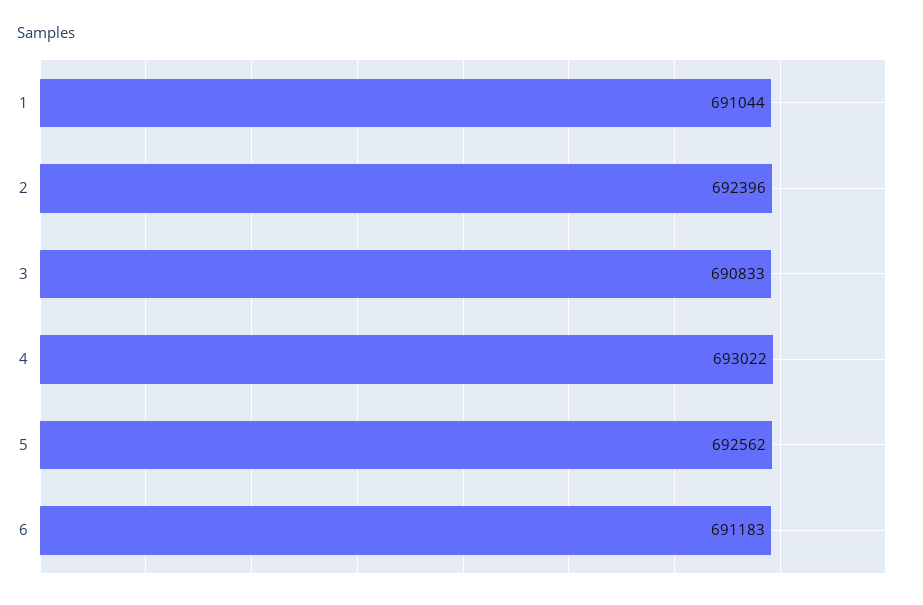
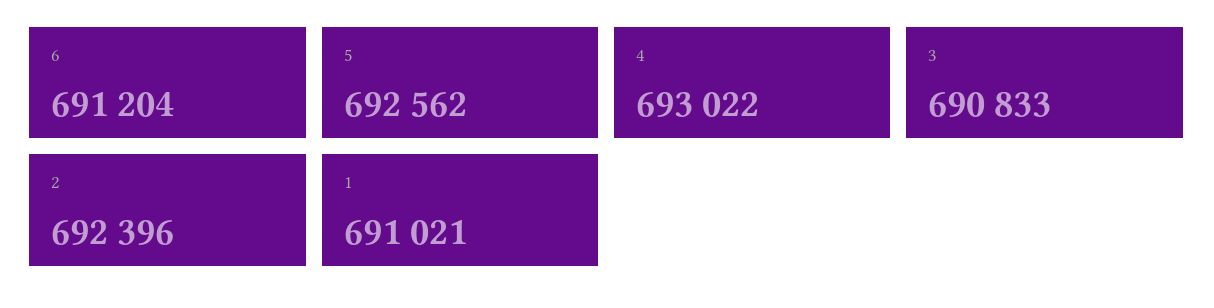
1: 691044 -> 691021
6: 691183 -> 691204

